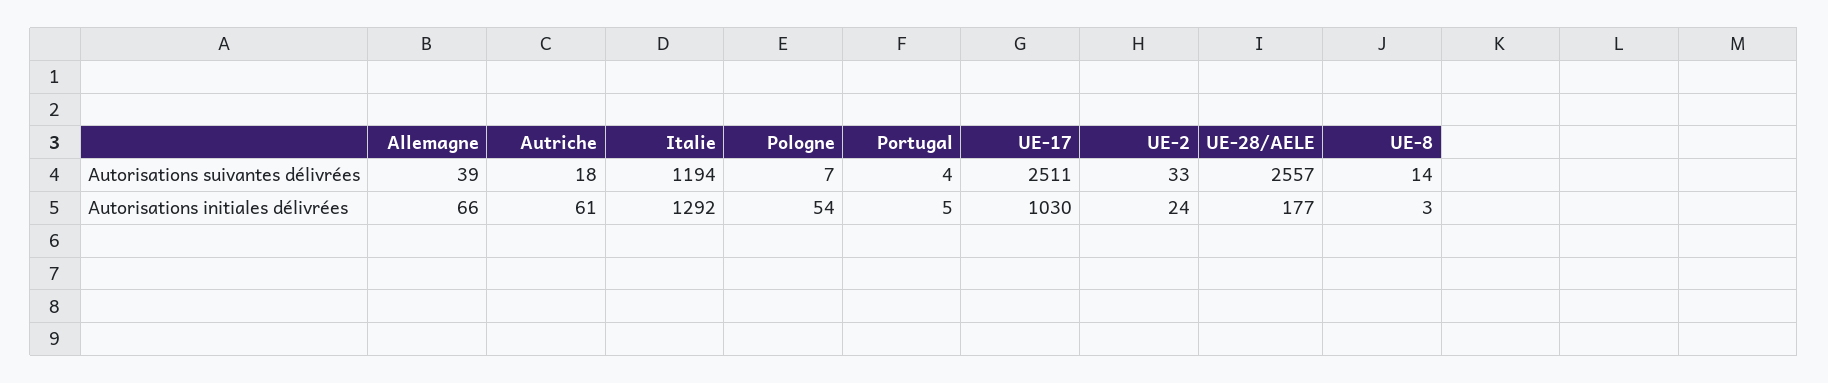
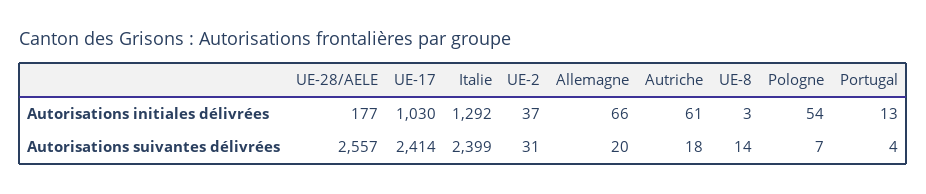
Allemagne, Autorisations suivantes délivrées: 39 -> 20
Italie, Autorisations suivantes délivrées: 1194 -> 2399
UE-17, Autorisations suivantes délivrées: 2511 -> 2414
UE-2, Autorisations suivantes délivrées: 33 -> 31
Portugal, Autorisations initiales délivrées: 5 -> 13
UE-2, Autorisations initiales délivrées: 24 -> 37

